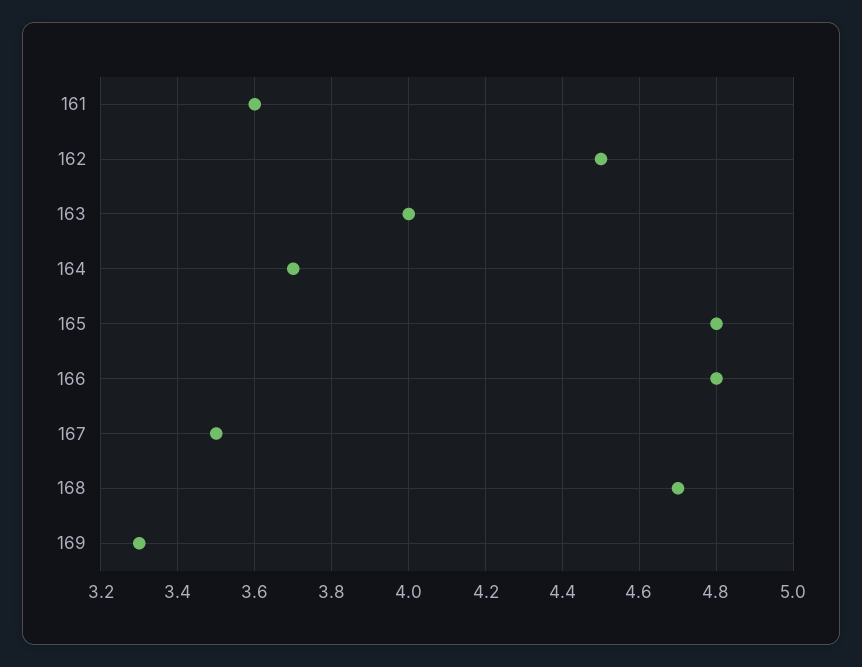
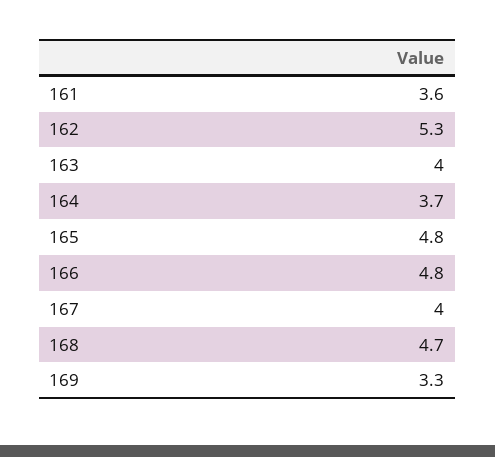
162: 4.5 -> 5.3
167: 3.5 -> 4

